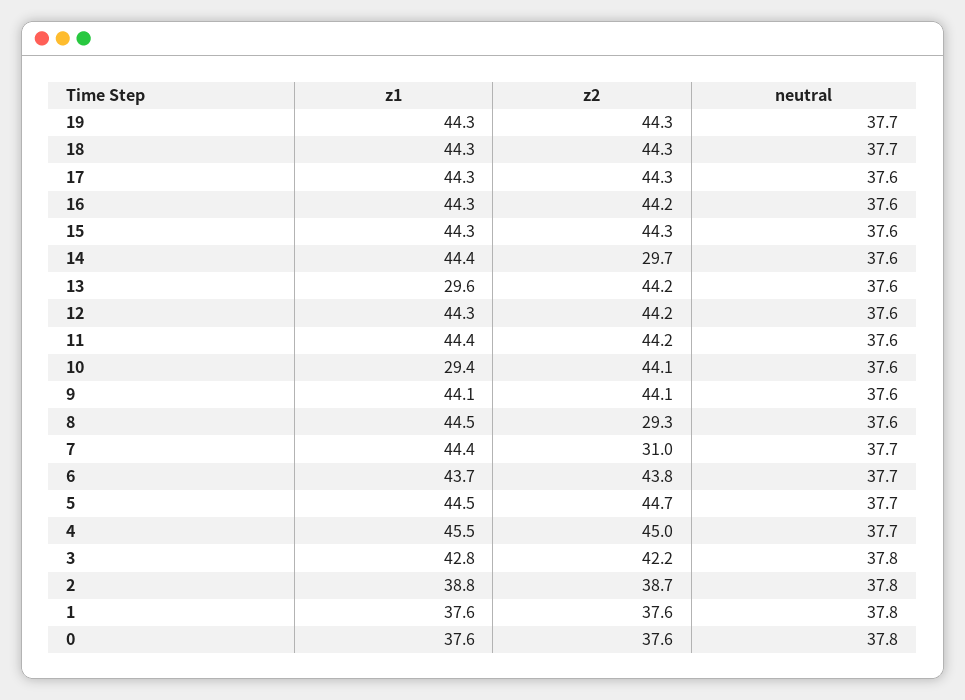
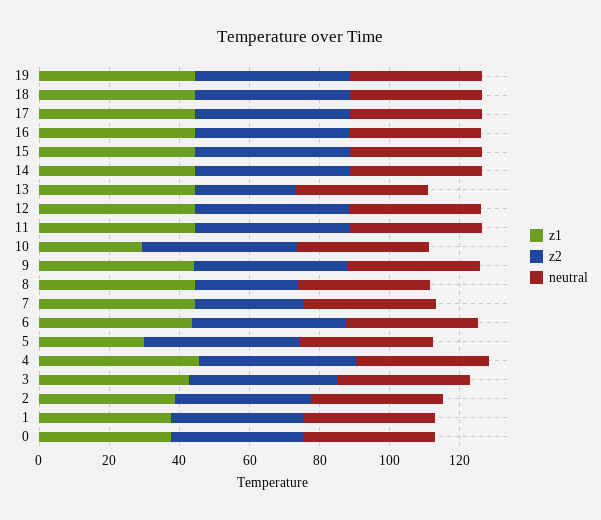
z2, 14: 29.7 -> 45
z1, 13: 29.6 -> 45
z2, 13: 44.2 -> 30
z1, 5: 44.5 -> 30

